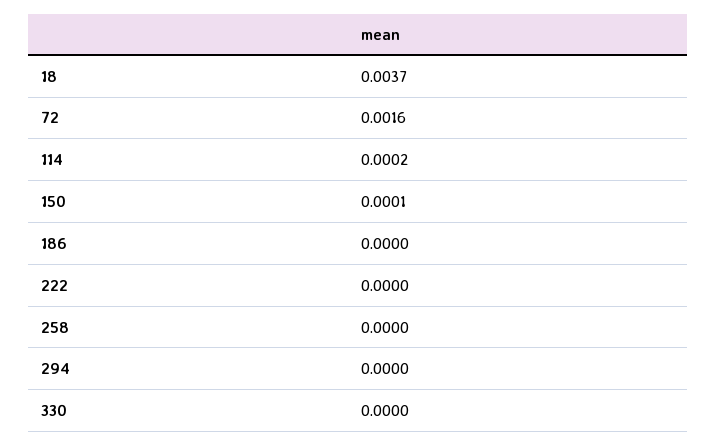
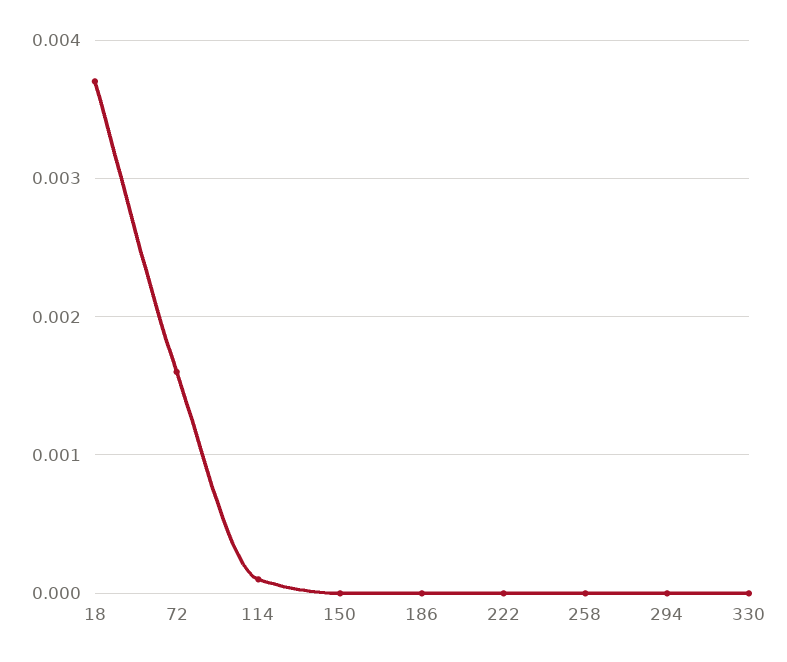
114: 0.0002 -> 0.0001
150: 0.0001 -> 0

